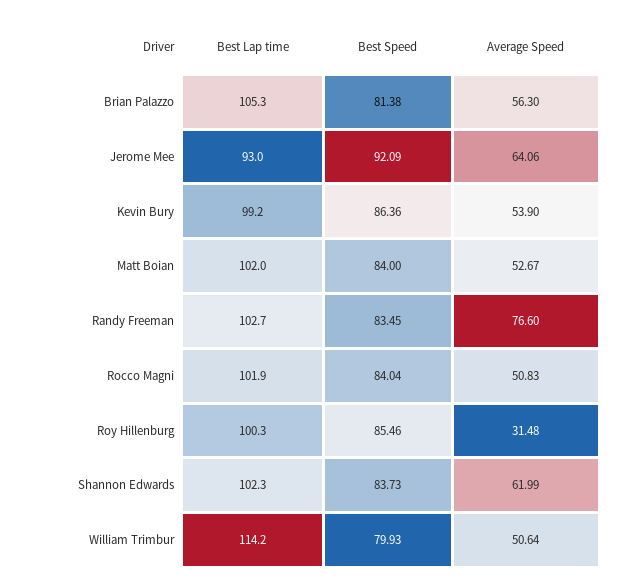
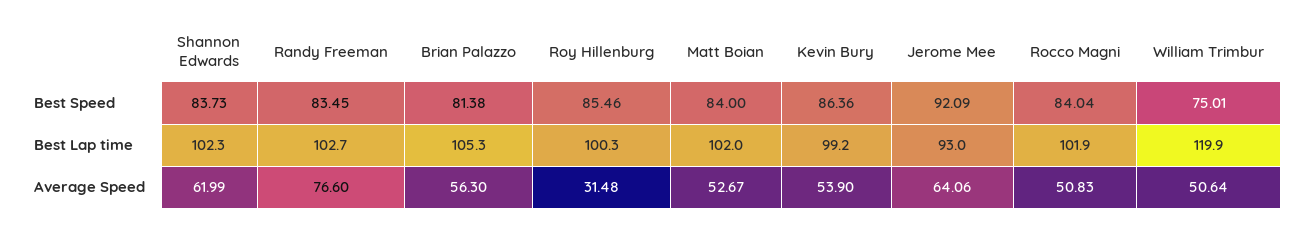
Best Lap time, William Trimbur: 114.2 -> 119.9
Best Speed, William Trimbur: 79.93 -> 75.01

